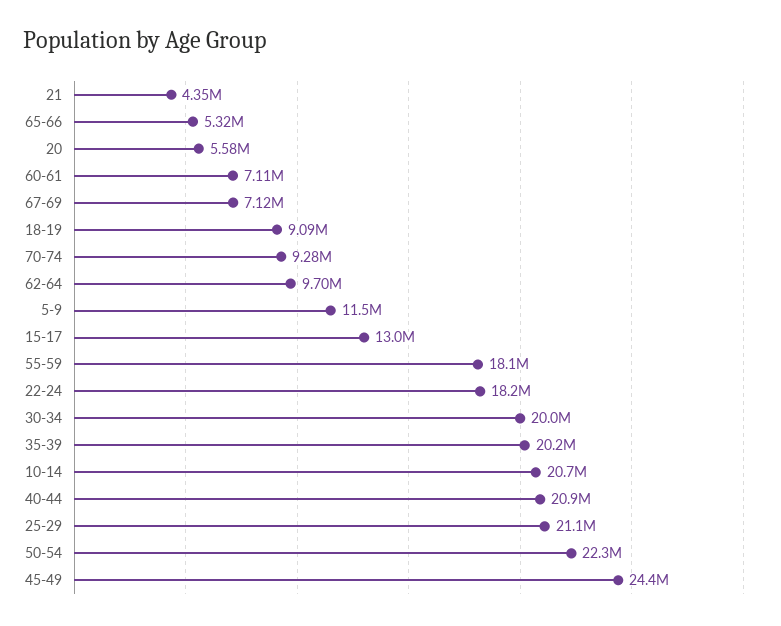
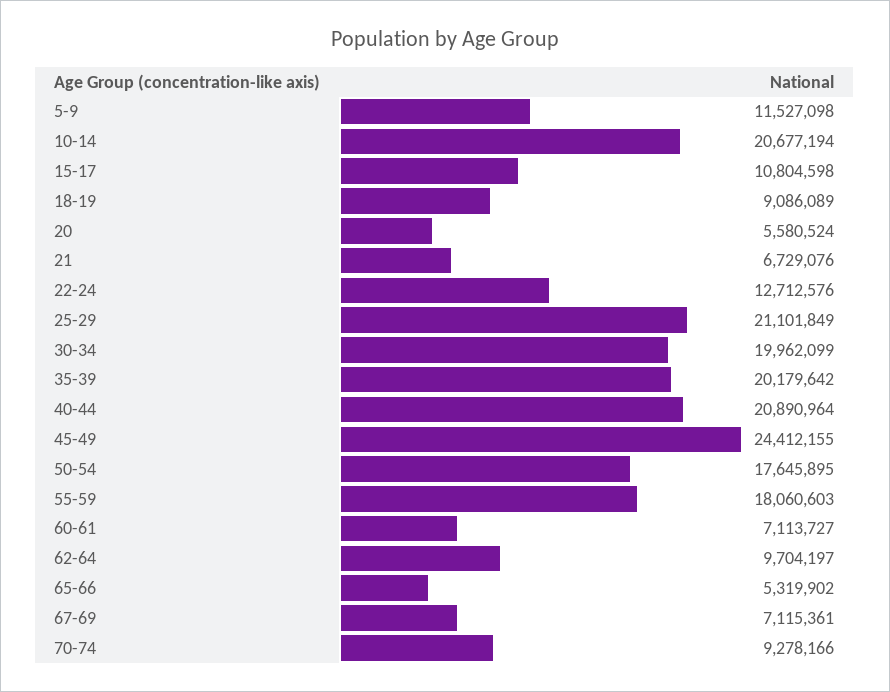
21: 4350000 -> 6729076
15-17: 13000000 -> 10804598
22-24: 18200000 -> 12712576
50-54: 22300000 -> 17645895

